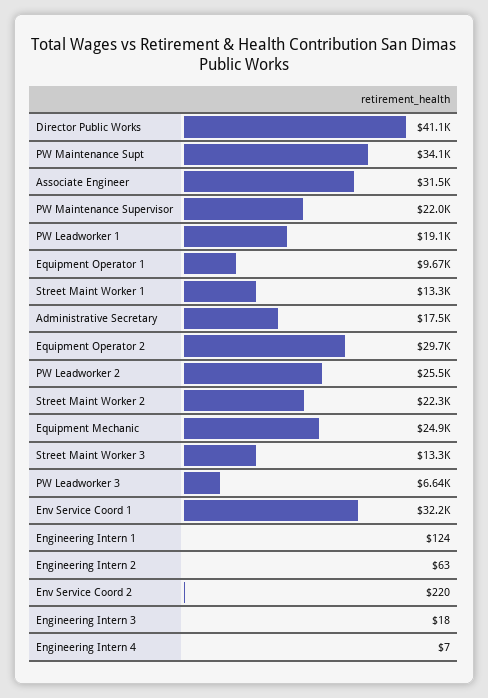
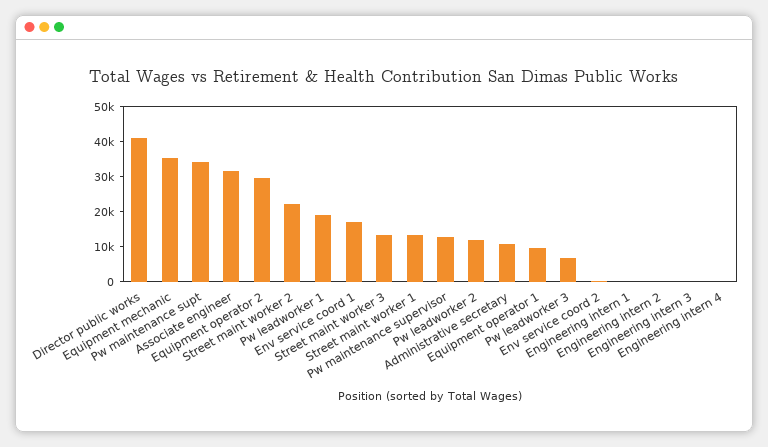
PW Maintenance Supervisor: 22000 -> 12500
Administrative Secretary: 17500 -> 10000
PW Leadworker 2: 25500 -> 12500
Equipment Mechanic: 24900 -> 35000
Env Service Coord 1: 32200 -> 17500

